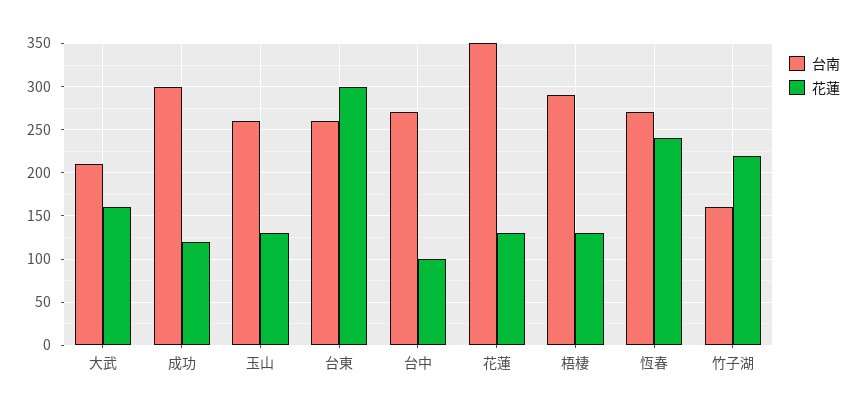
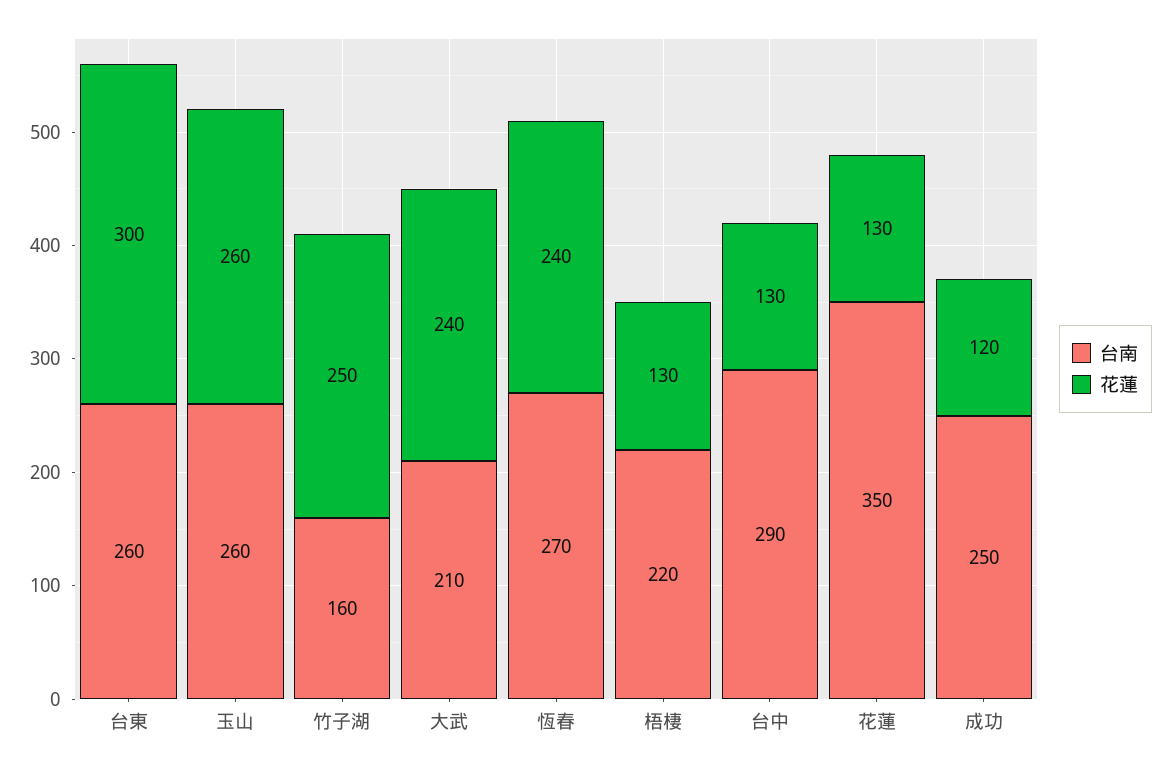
花蓮, 大武: 160 -> 240
台南, 成功: 300 -> 250
花蓮, 玉山: 130 -> 260
台南, 台中: 270 -> 290
花蓮, 台中: 100 -> 130
台南, 梧棲: 290 -> 220
花蓮, 竹子湖: 220 -> 250

